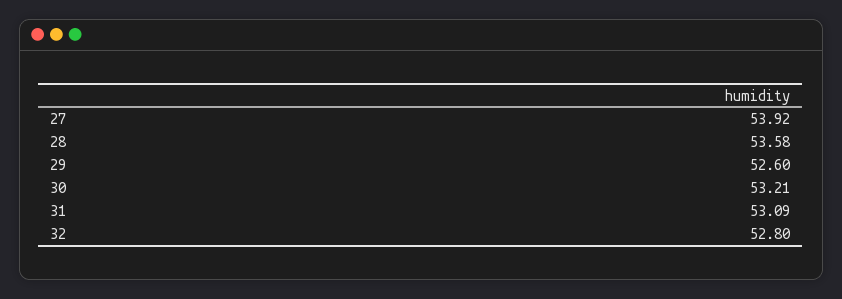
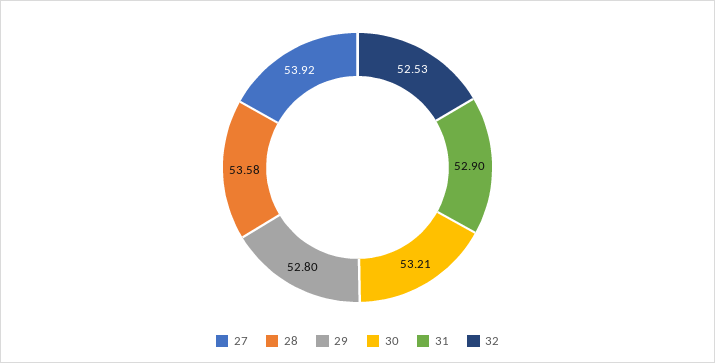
29: 52.6 -> 52.8
31: 53.09 -> 52.9
32: 52.8 -> 52.53

